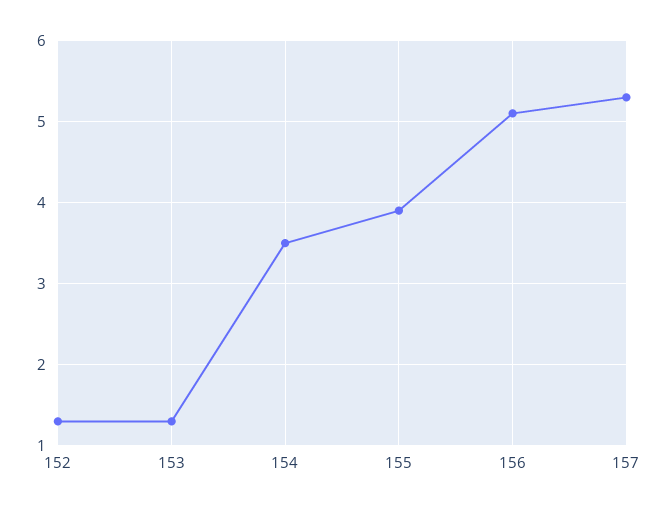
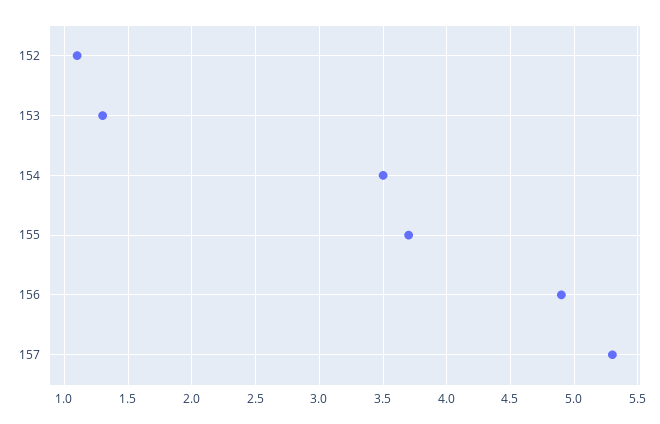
152: 1.3 -> 1.1
155: 3.9 -> 3.7
156: 5.1 -> 4.9

